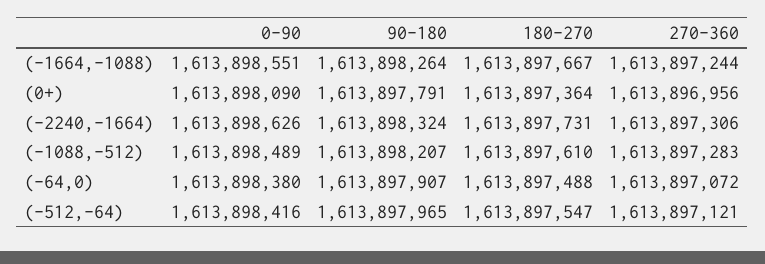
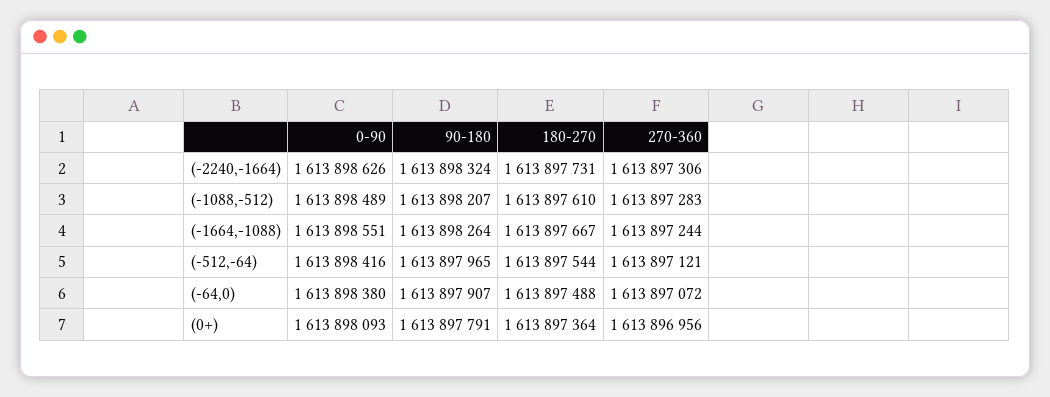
0-90, (0+): 1613898090 -> 1613898093
180-270, (-512,-64): 1613897547 -> 1613897544

